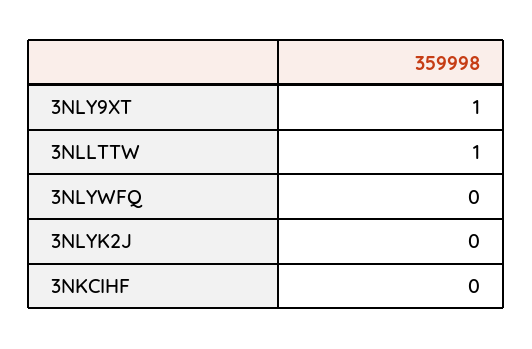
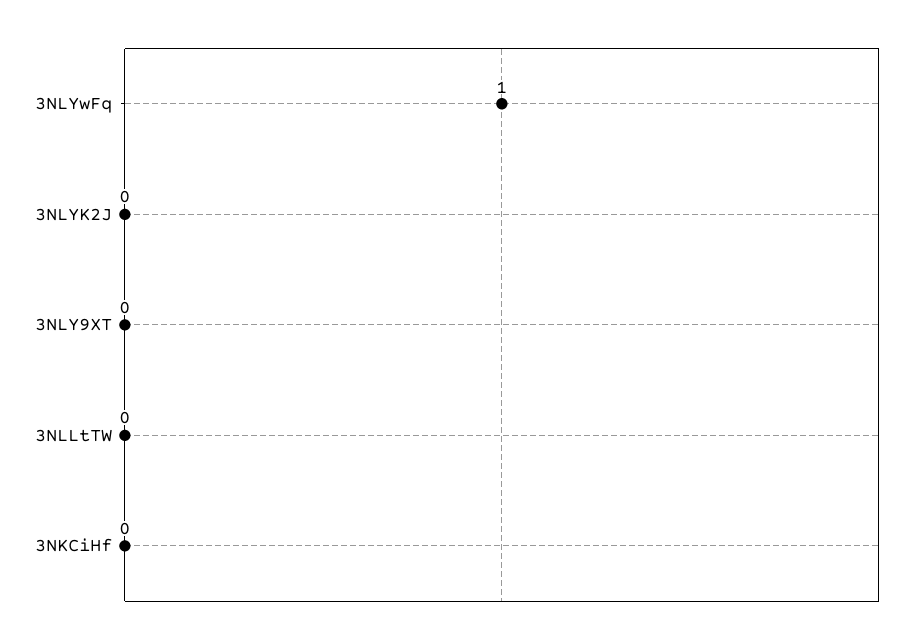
3NLY9XT: 1 -> 0
3NLLTTW: 1 -> 0
3NLYWFQ: 0 -> 1

